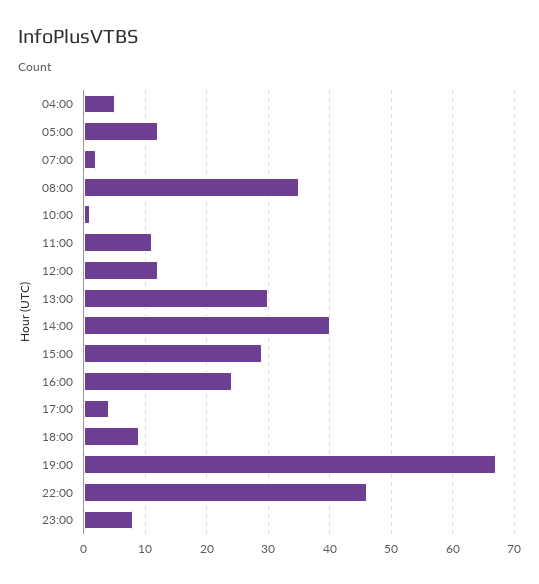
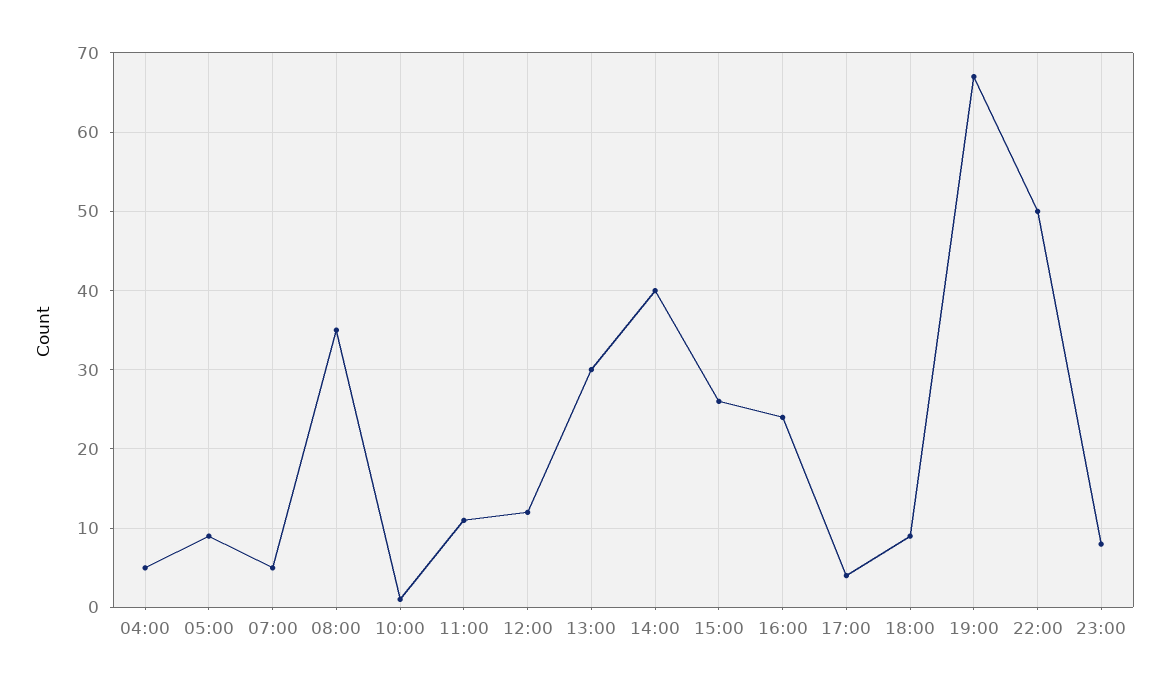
05:00: 12 -> 9
07:00: 2 -> 5
15:00: 29 -> 26
22:00: 46 -> 50

